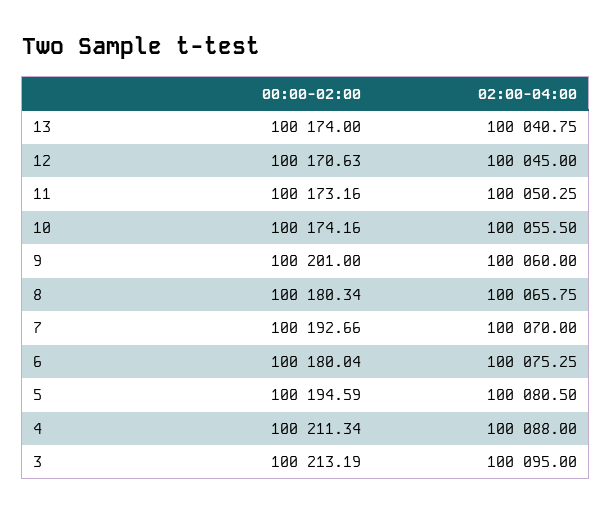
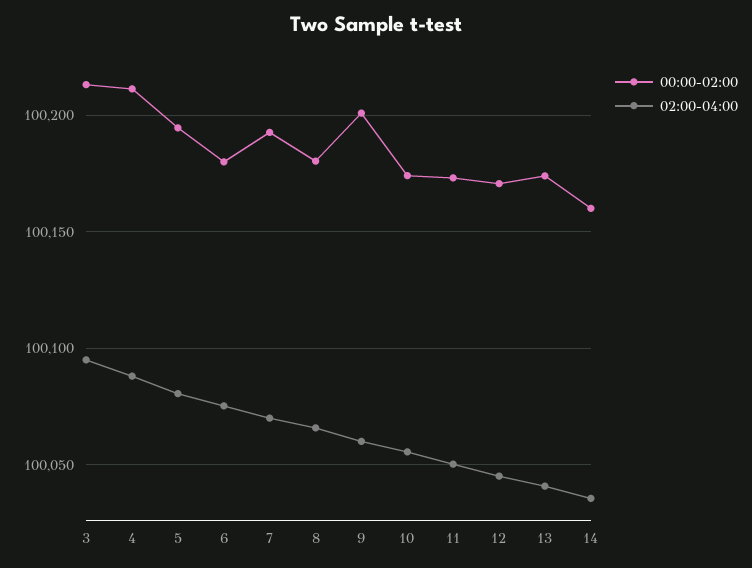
00:00-02:00, 14: none -> 100160
02:00-04:00, 14: none -> 100035

